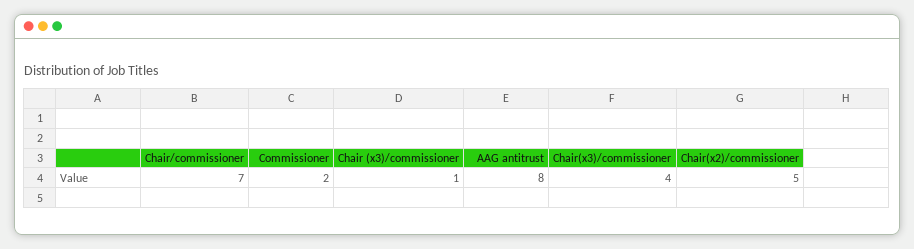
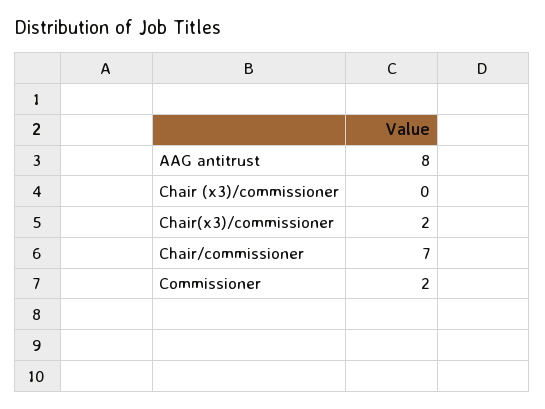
Chair (x3)/commissioner: 1 -> 0
Chair(x3)/commissioner: 4 -> 2
Chair(x2)/commissioner: 5 -> none

